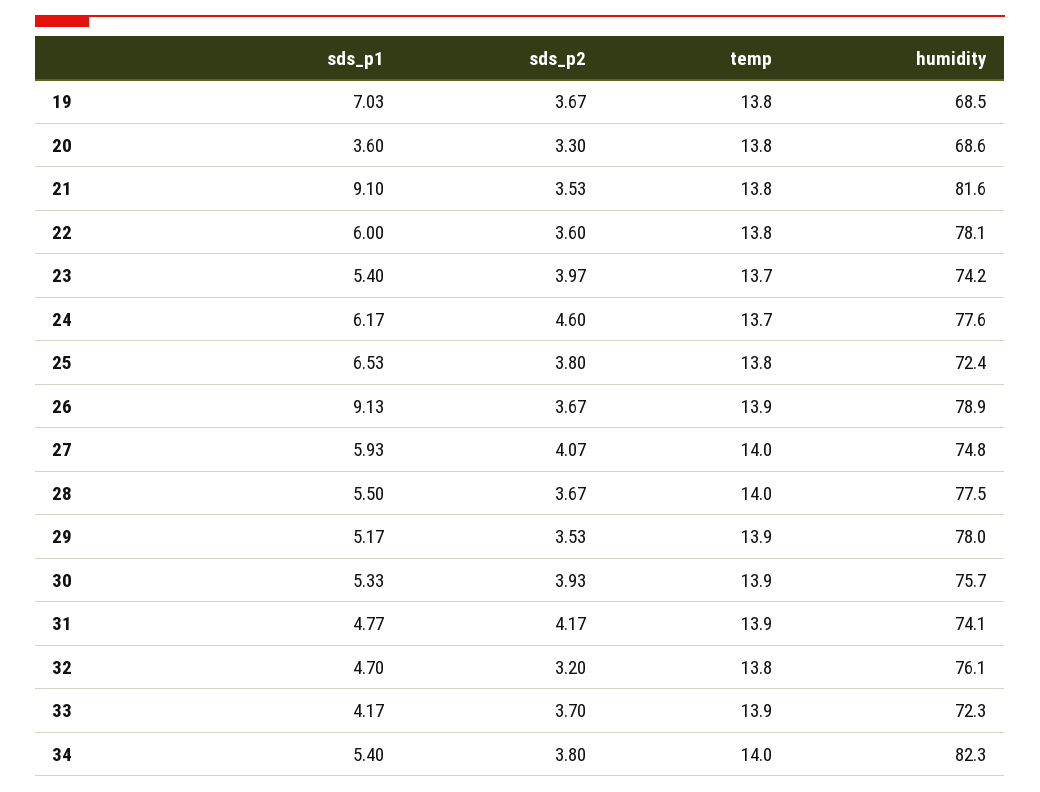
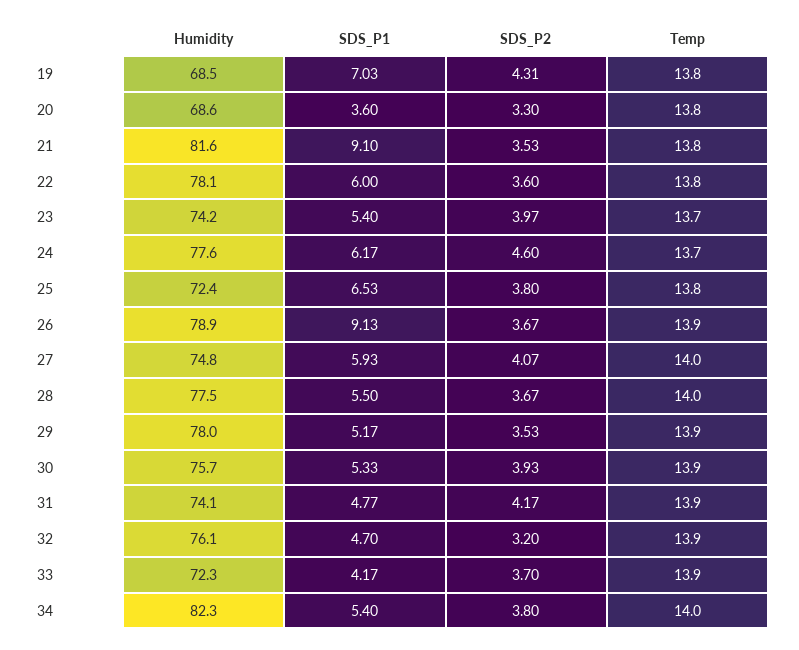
sds_p2, 19: 3.67 -> 4.31
temp, 32: 13.8 -> 13.9

